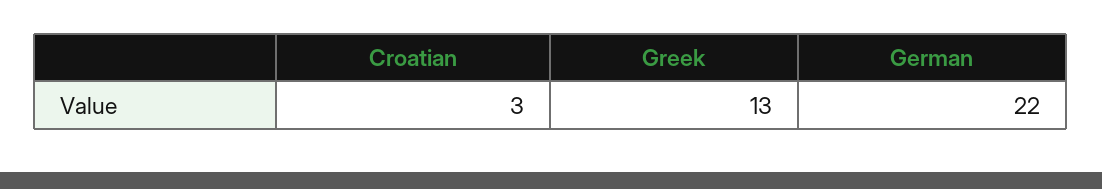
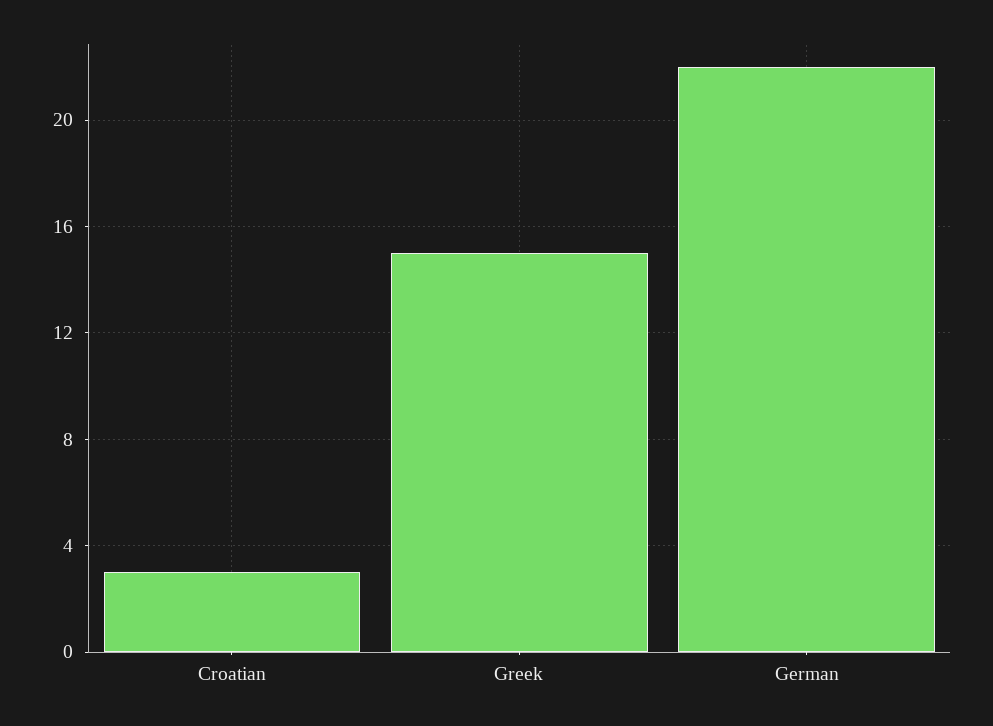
Greek: 13 -> 15

